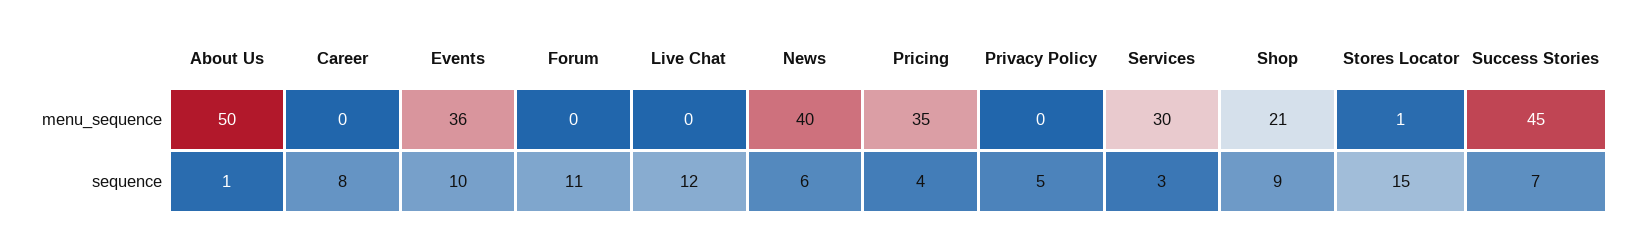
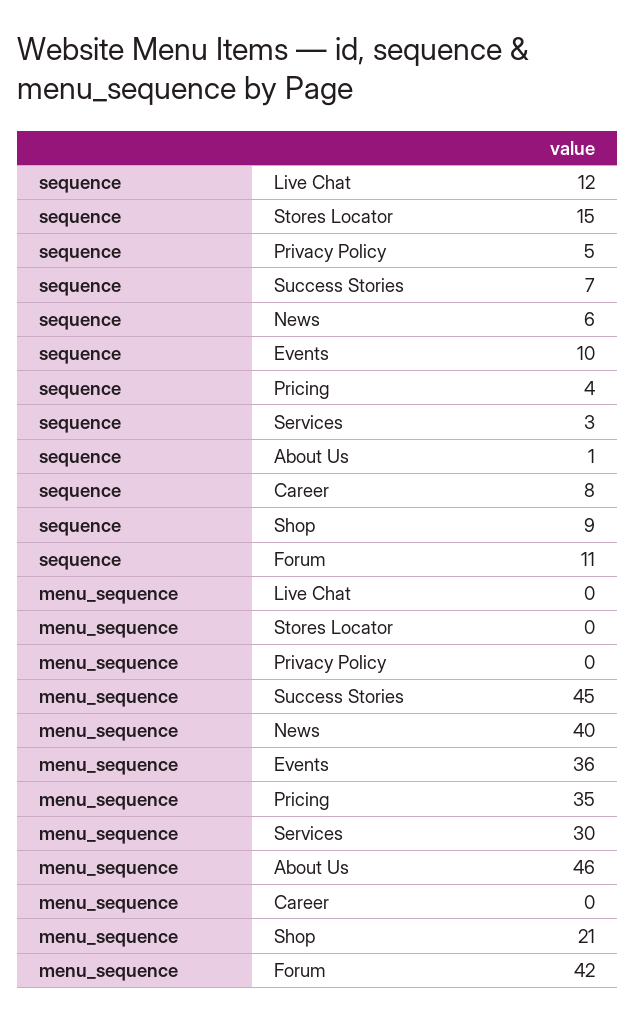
About Us, menu_sequence: 50 -> 46
Forum, menu_sequence: 0 -> 42
Stores Locator, menu_sequence: 1 -> 0

